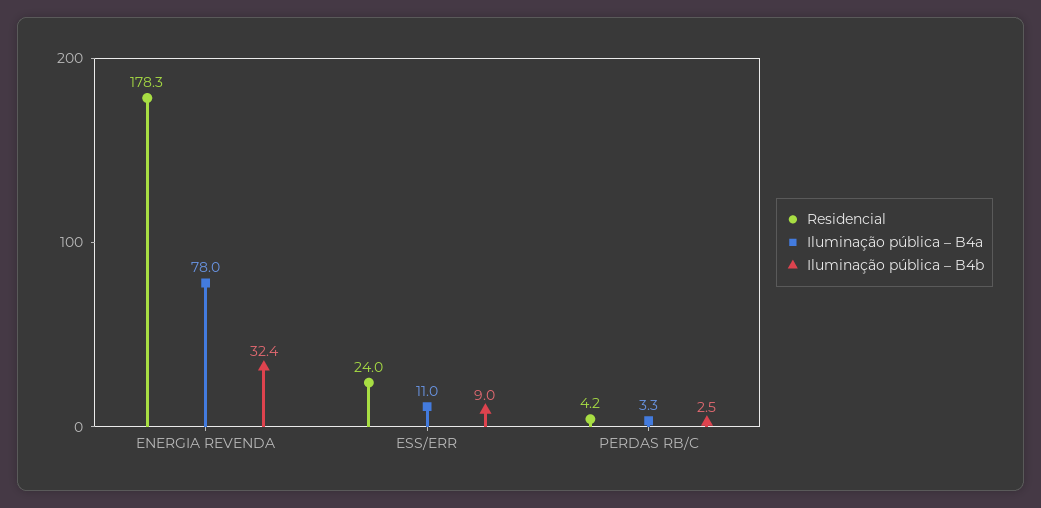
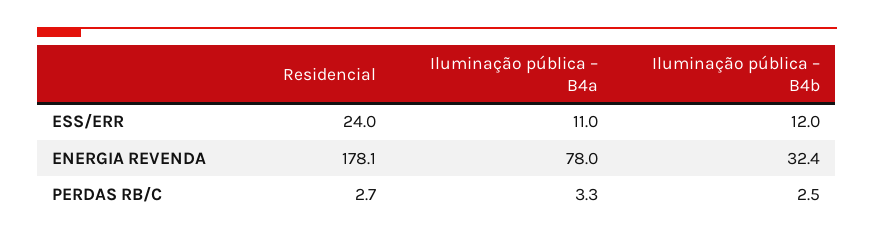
Residencial, ENERGIA REVENDA: 178.3 -> 178.1
Iluminação pública – B4b, ESS/ERR: 9 -> 12
Residencial, PERDAS RB/C: 4.2 -> 2.7

